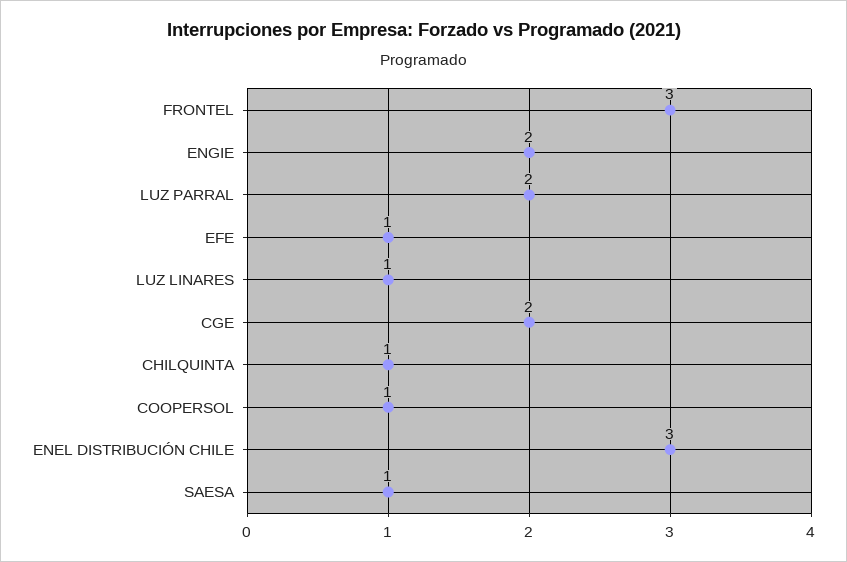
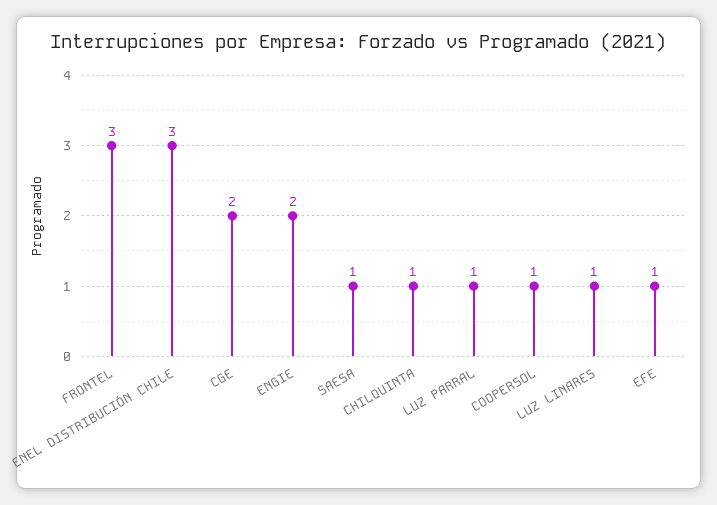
LUZ PARRAL: 2 -> 1

